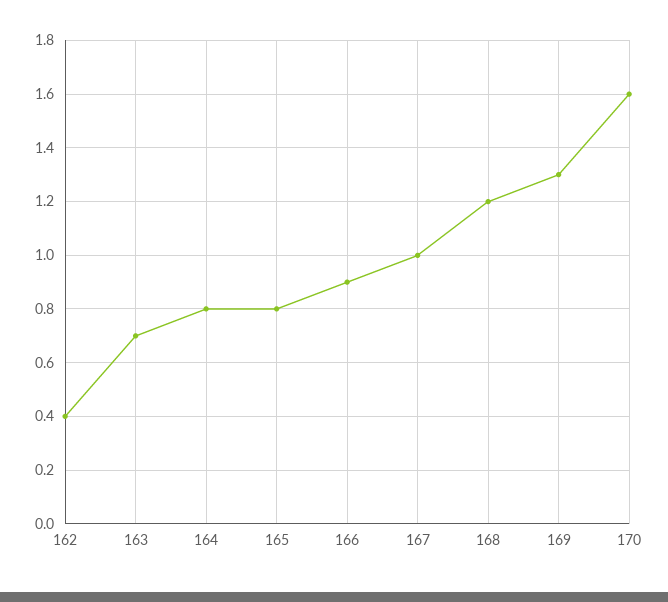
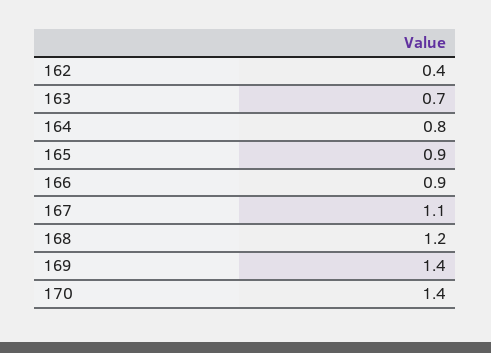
165: 0.8 -> 0.9
167: 1 -> 1.1
169: 1.3 -> 1.4
170: 1.6 -> 1.4

